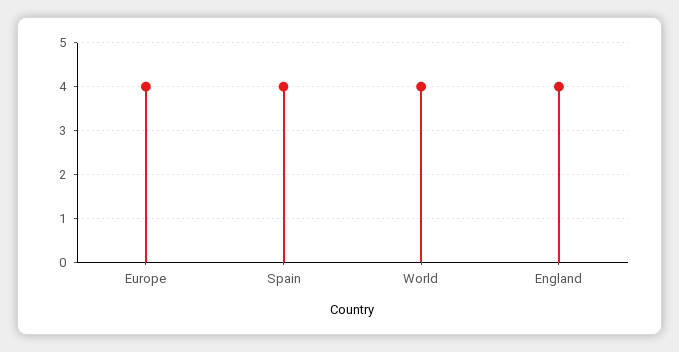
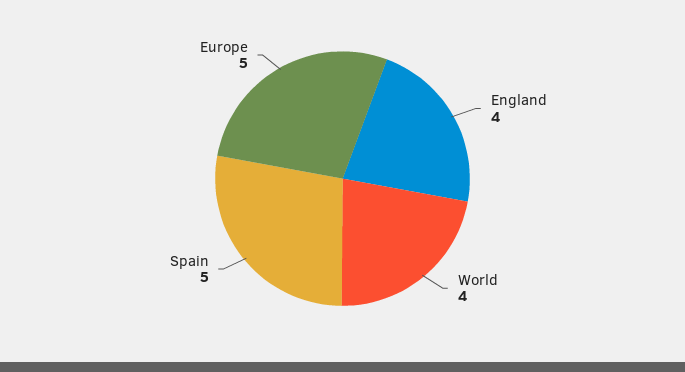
Europe: 4 -> 5
Spain: 4 -> 5

